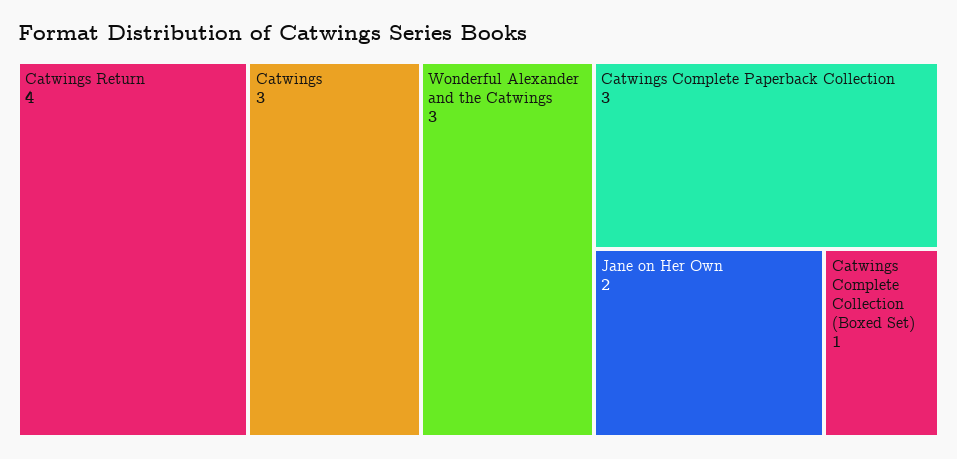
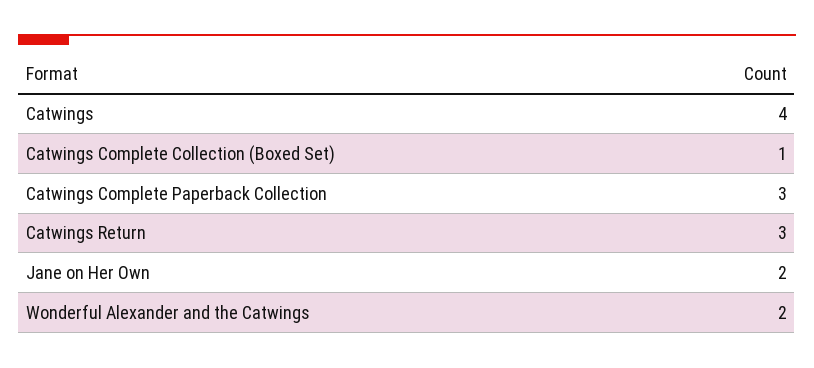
Catwings Return: 4 -> 3
Catwings: 3 -> 4
Wonderful Alexander and the Catwings: 3 -> 2

